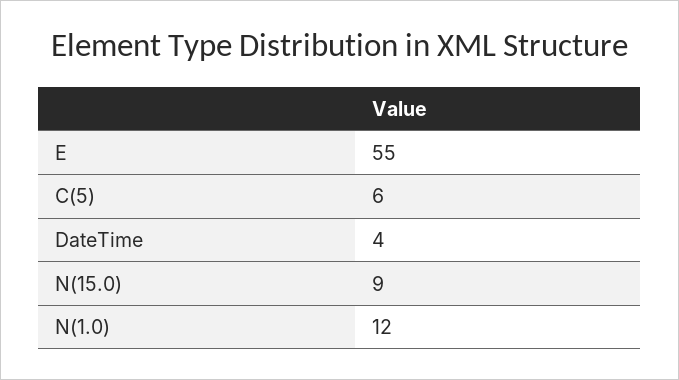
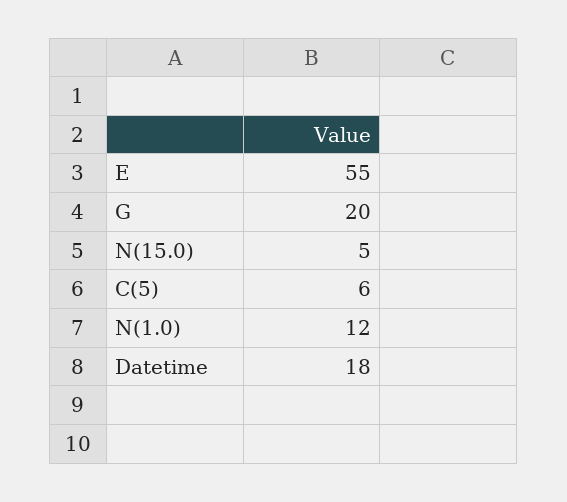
DateTime: 4 -> 18
N(15.0): 9 -> 5
G: none -> 20

